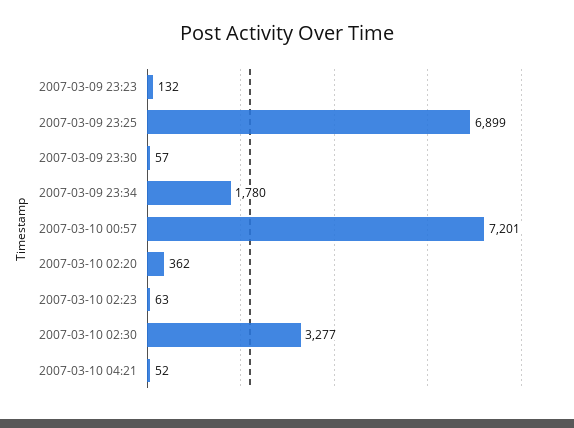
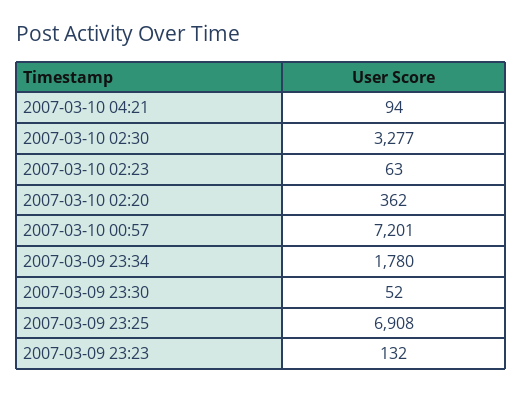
2007-03-09 23:25: 6899 -> 6908
2007-03-09 23:30: 57 -> 52
2007-03-10 04:21: 52 -> 94

